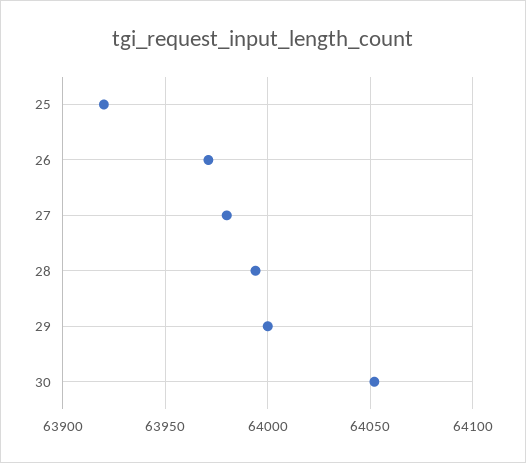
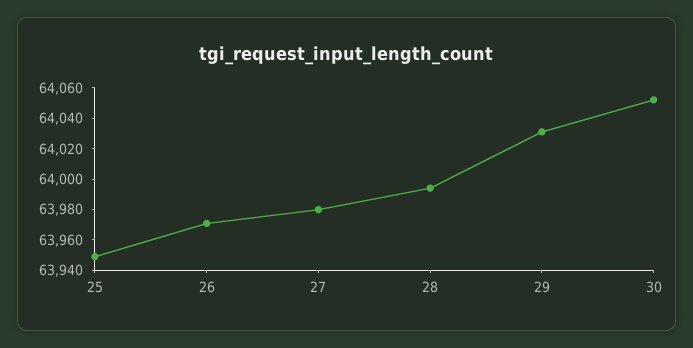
25: 63920 -> 63950
29: 64000 -> 64030

